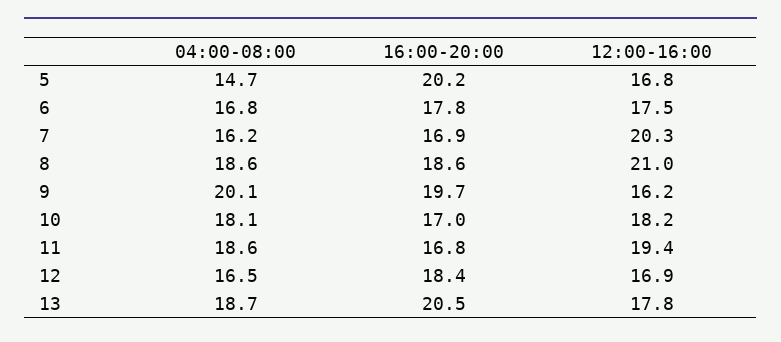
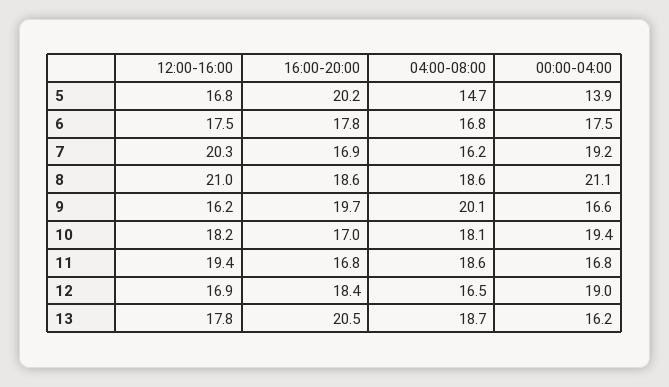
00:00-04:00, 5: none -> 13.9
00:00-04:00, 6: none -> 17.5
00:00-04:00, 7: none -> 19.2
00:00-04:00, 8: none -> 21.1
00:00-04:00, 9: none -> 16.6
00:00-04:00, 10: none -> 19.4
00:00-04:00, 11: none -> 16.8
00:00-04:00, 12: none -> 19
00:00-04:00, 13: none -> 16.2

